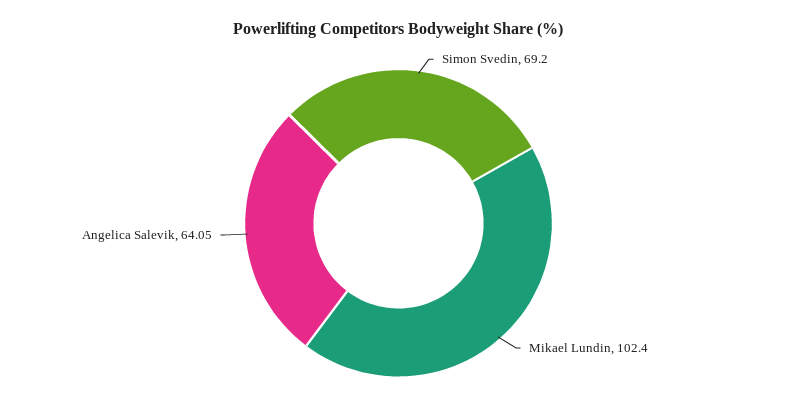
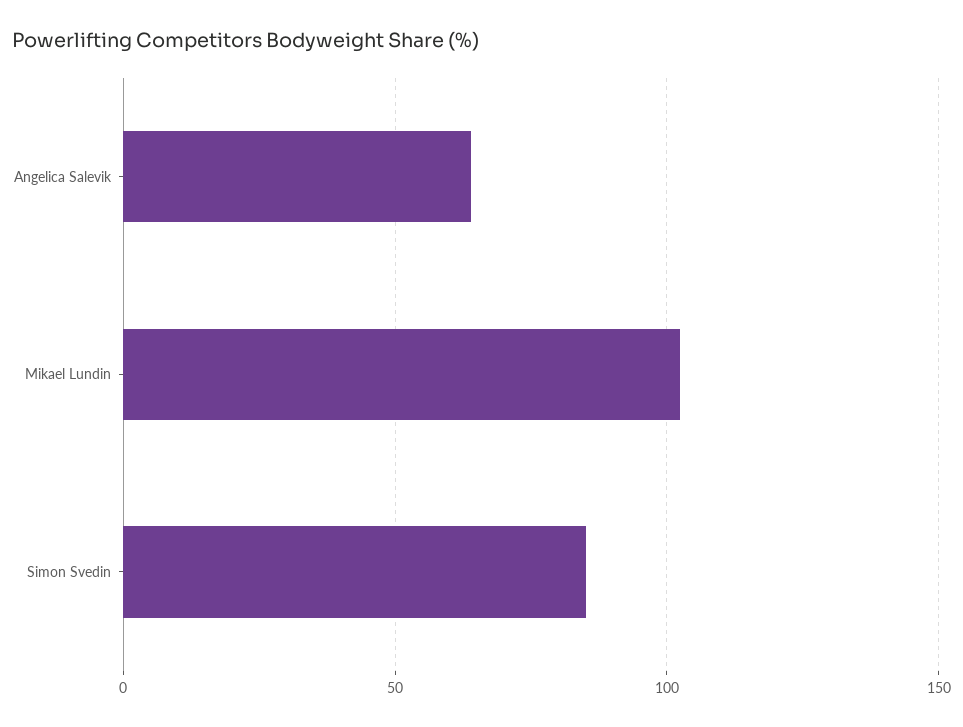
Simon Svedin: 69.2 -> 85

